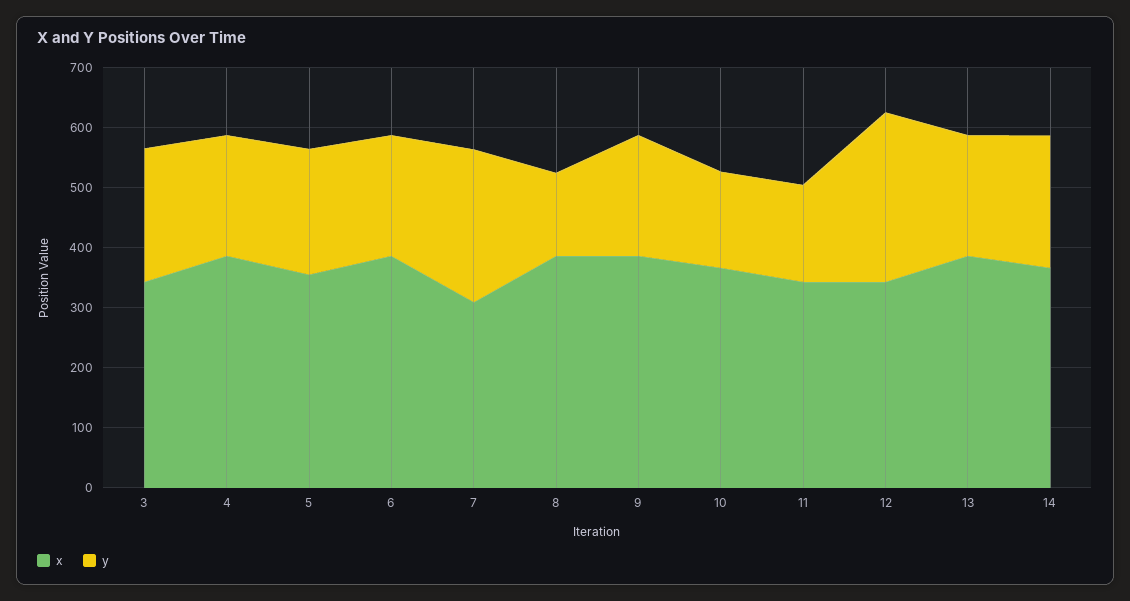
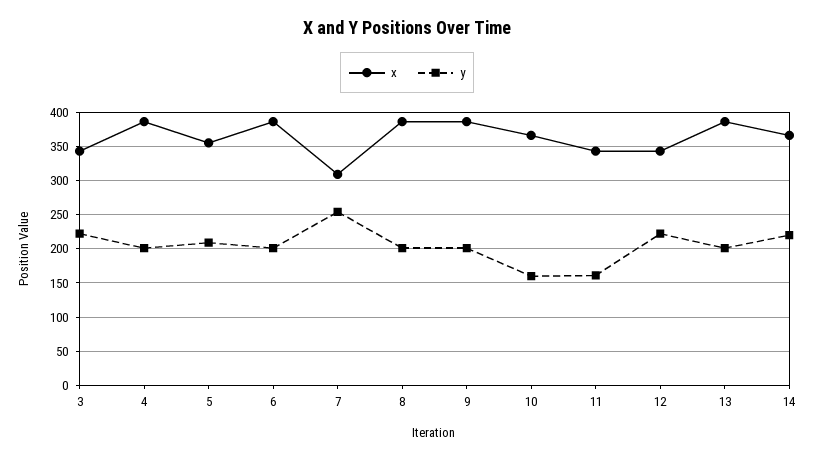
y, 8: 140 -> 200
y, 12: 280 -> 220

